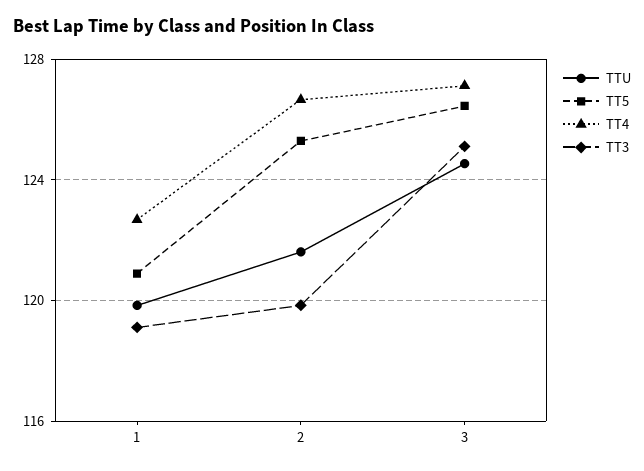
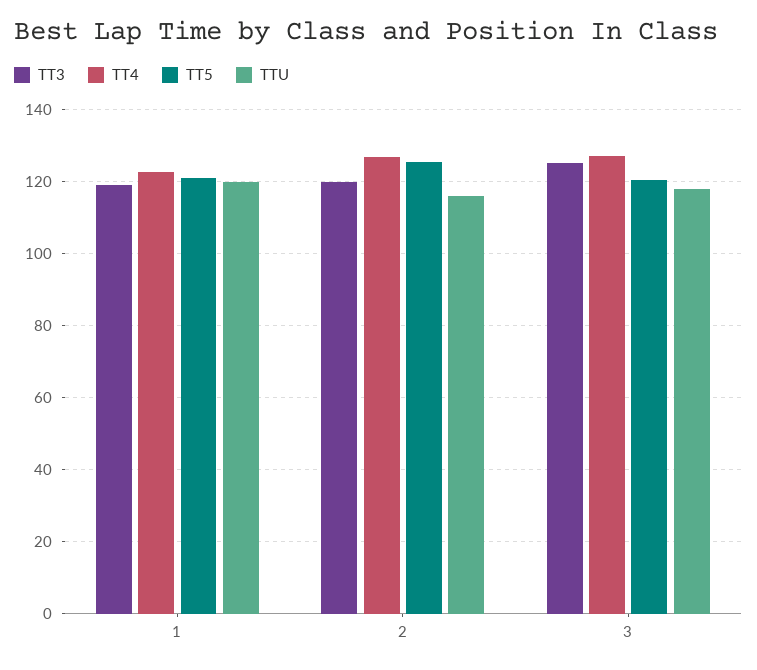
TTU, 2: 121.5 -> 116
TTU, 3: 124.5 -> 118
TT5, 3: 126.5 -> 120

